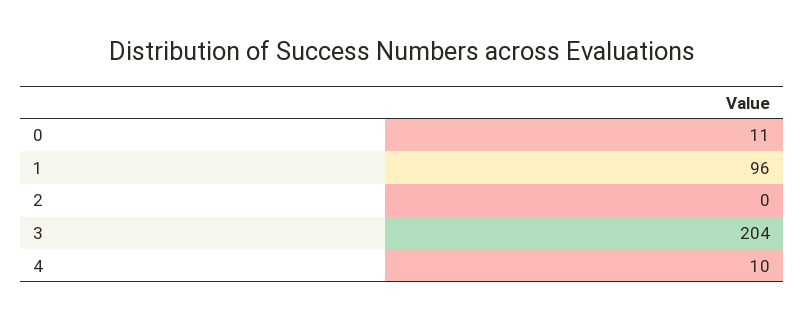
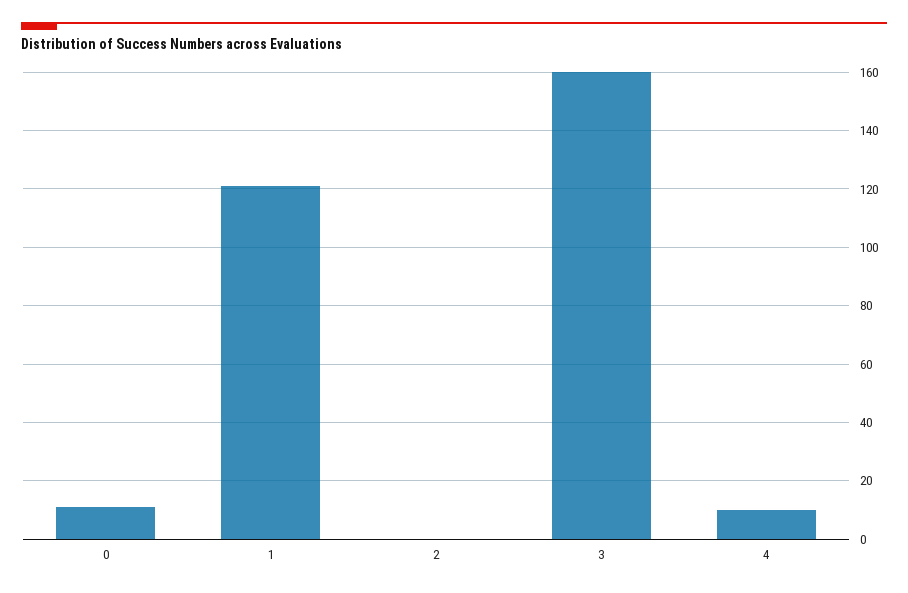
1: 96 -> 120
3: 204 -> 160

